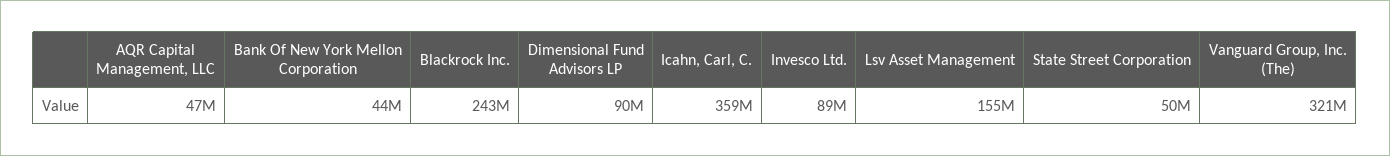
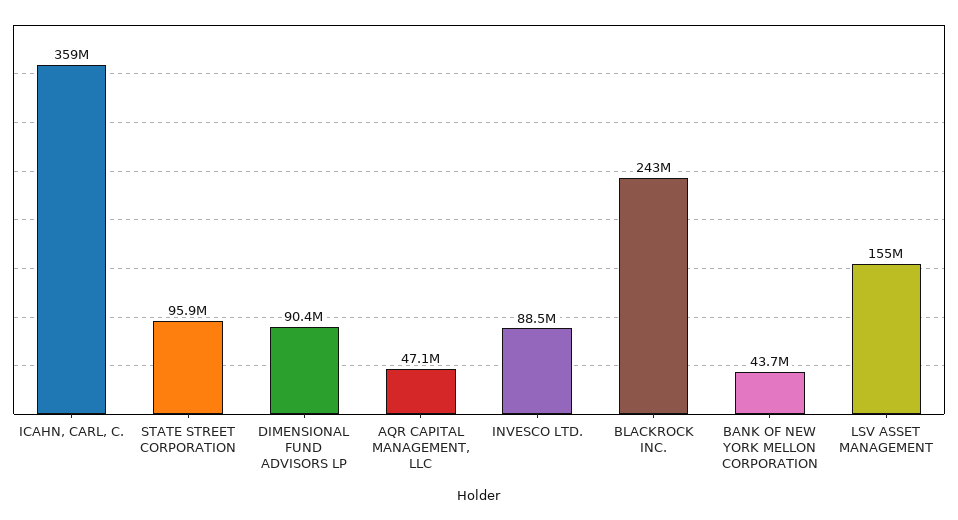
State Street Corporation: 50000000 -> 95900000
Vanguard Group, Inc. (The): 321000000 -> none

